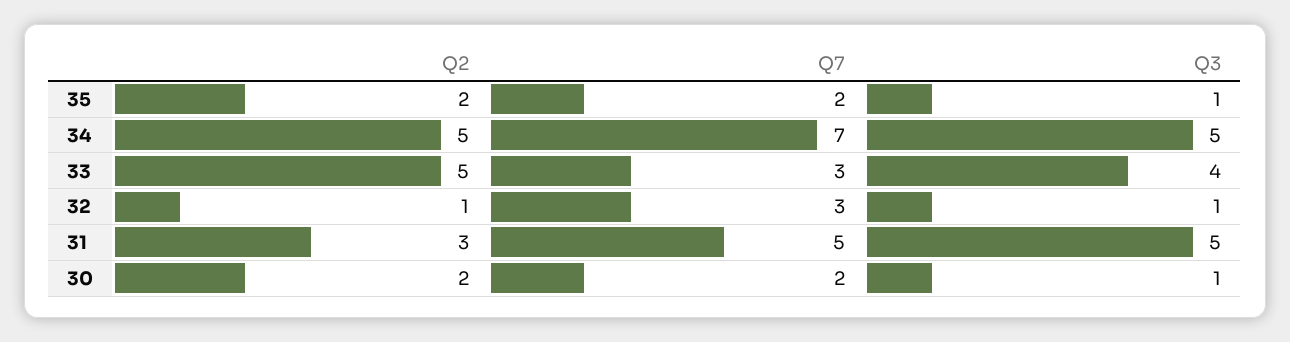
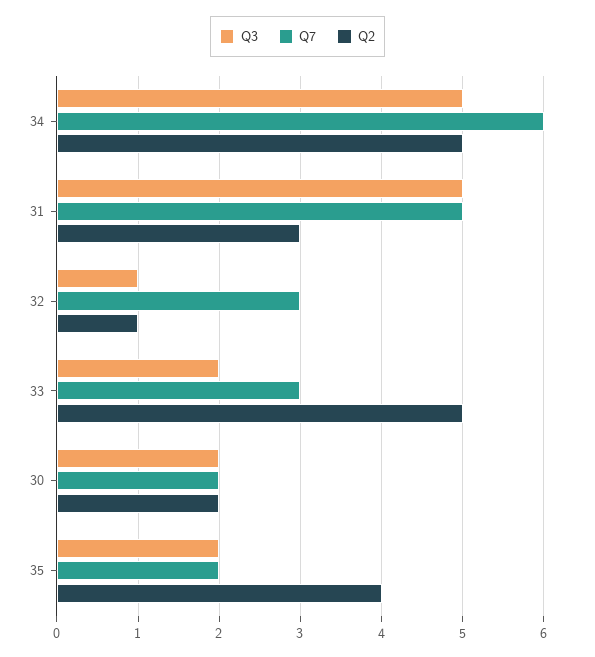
Q2, 35: 2 -> 4
Q3, 35: 1 -> 2
Q7, 34: 7 -> 6
Q3, 33: 4 -> 2
Q3, 30: 1 -> 2

